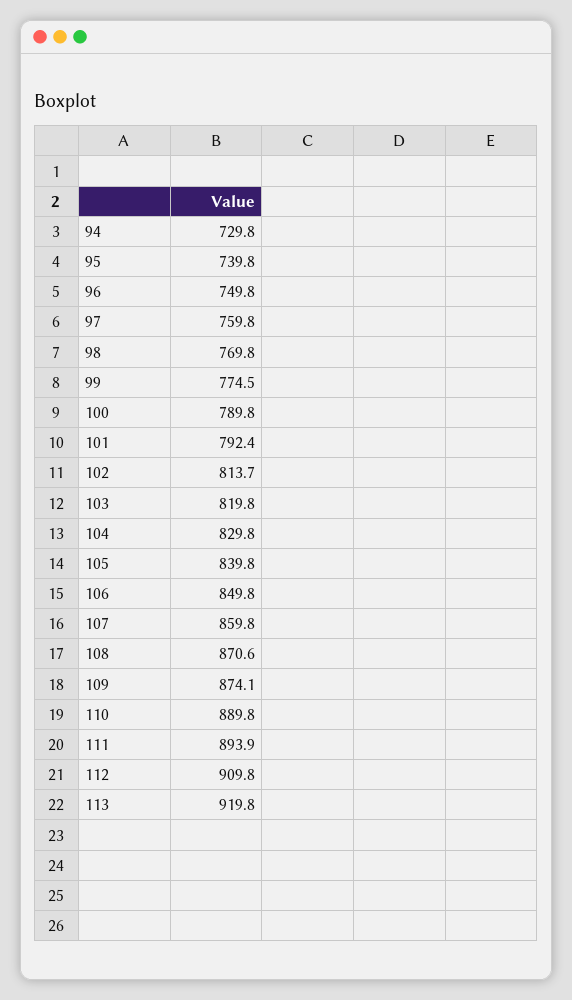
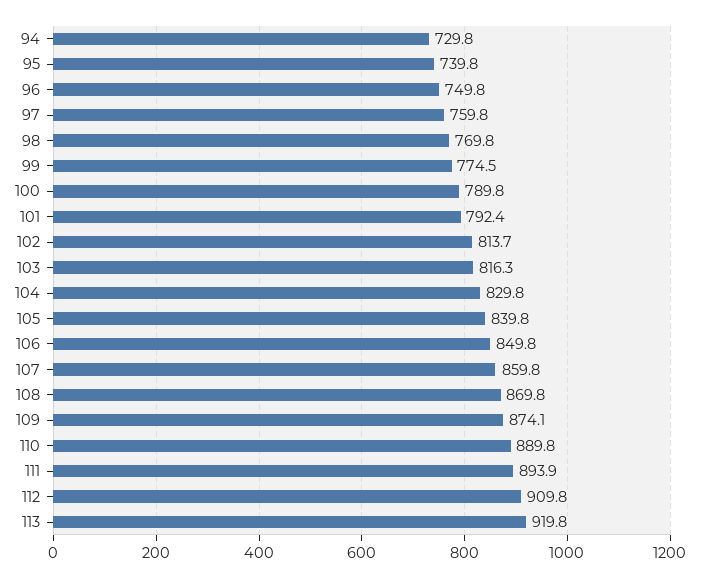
103: 819.8 -> 816.3
108: 870.6 -> 869.8

